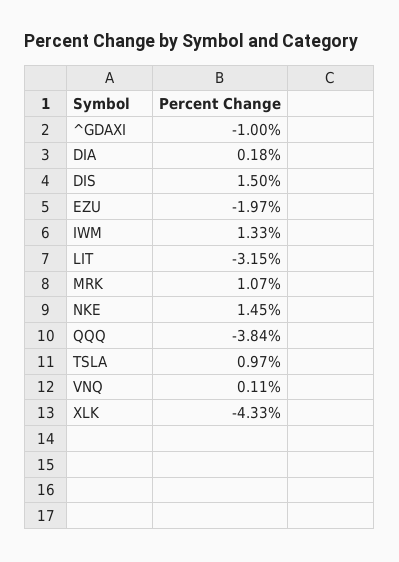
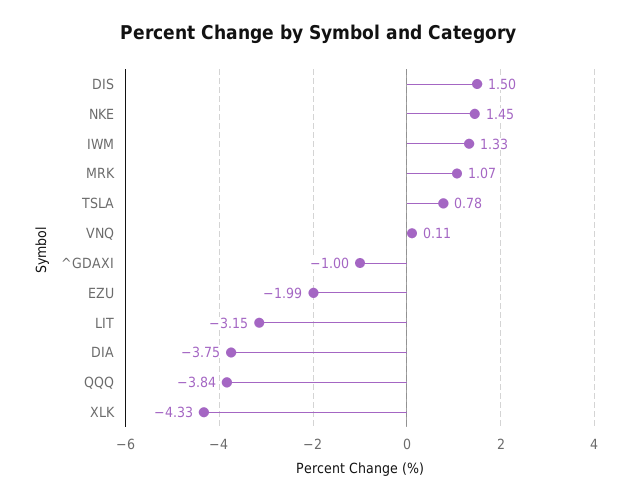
DIA: 0.18 -> -3.75
EZU: -1.97 -> -1.99
TSLA: 0.97 -> 0.78

